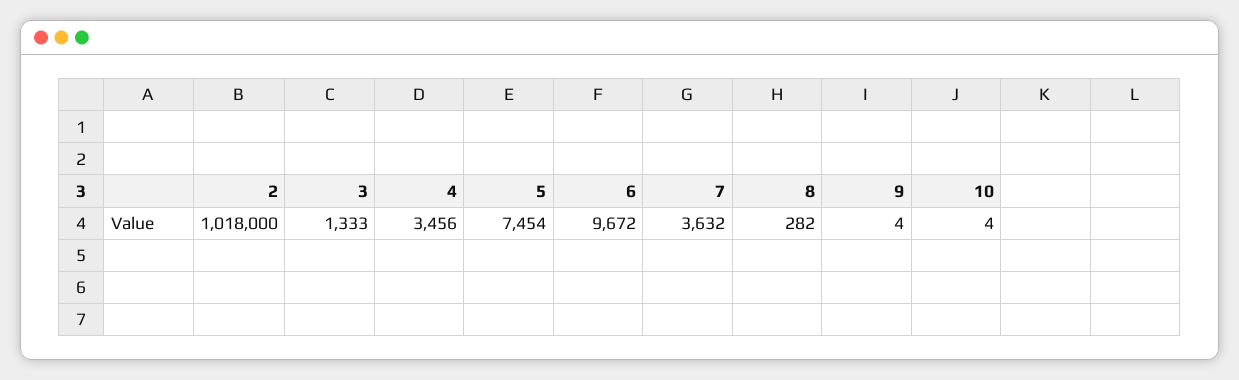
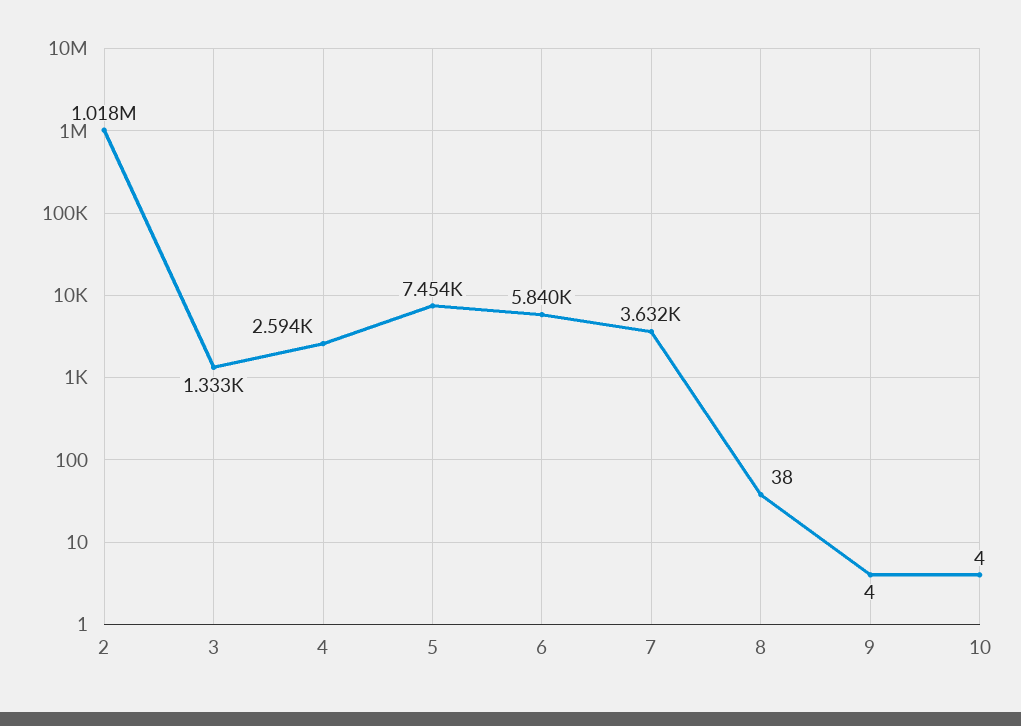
4: 3456 -> 2594
6: 9672 -> 5840
8: 282 -> 38

